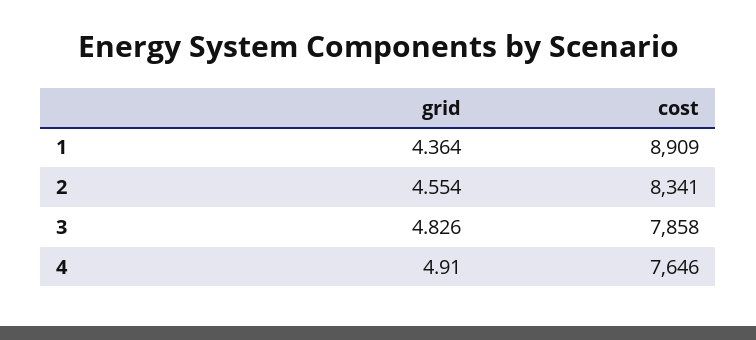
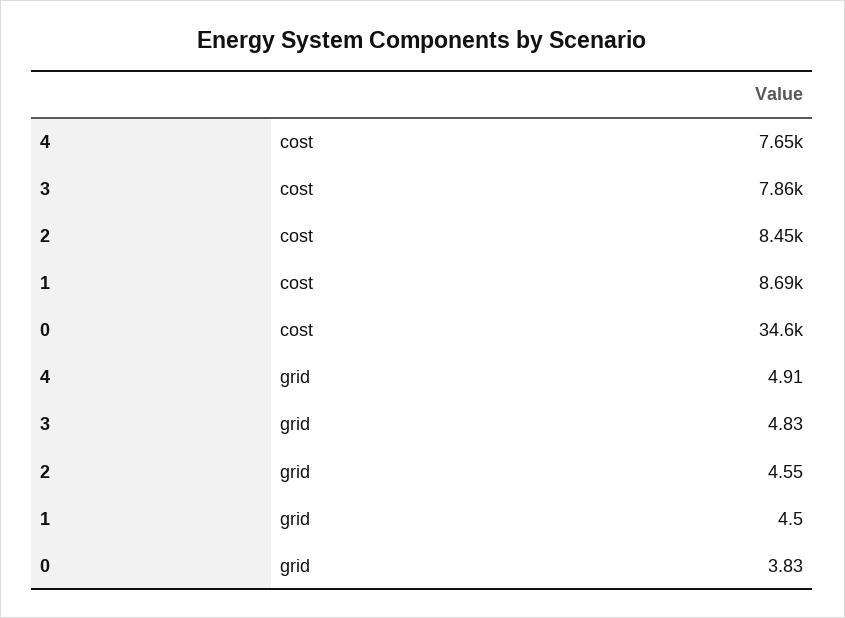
grid, 1: 4.364 -> 4.5
cost, 1: 8909 -> 8690
cost, 2: 8341 -> 8450
cost, 0: none -> 34600
grid, 0: none -> 3.83

